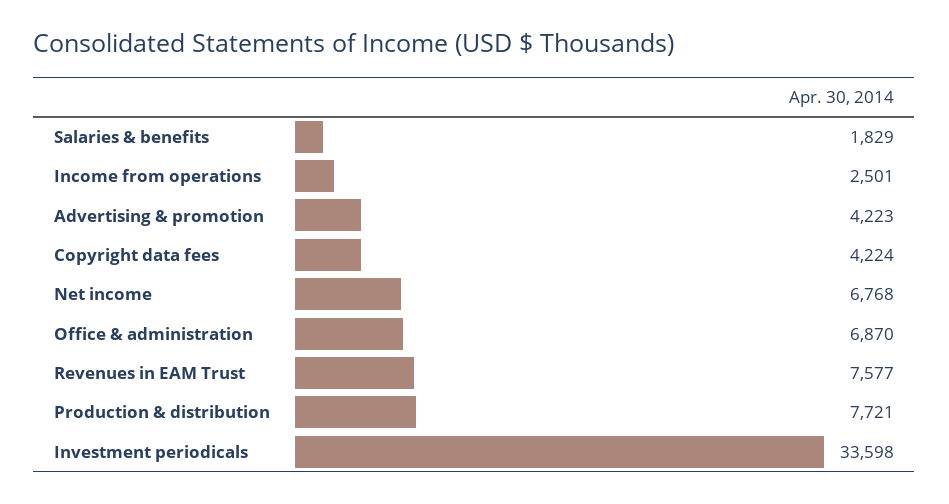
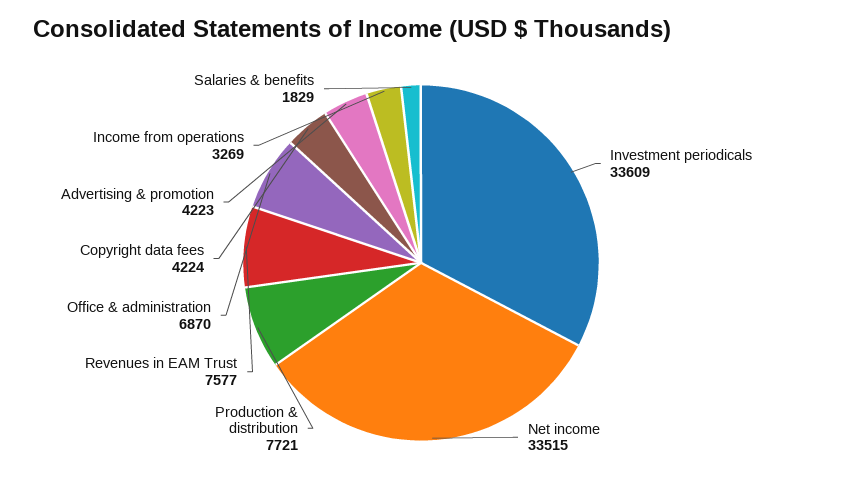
Income from operations: 2501 -> 3269
Net income: 6768 -> 33515
Investment periodicals: 33598 -> 33609

